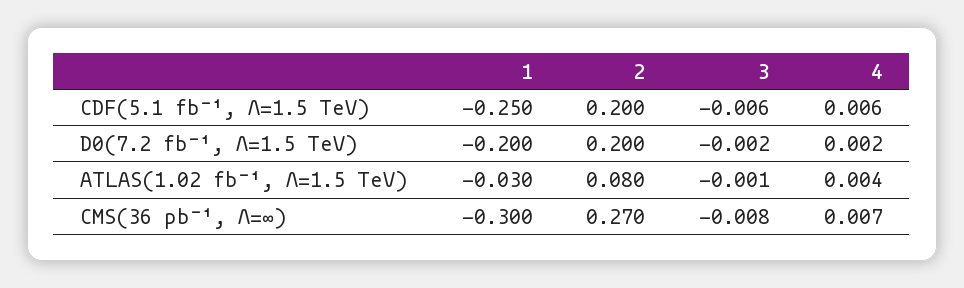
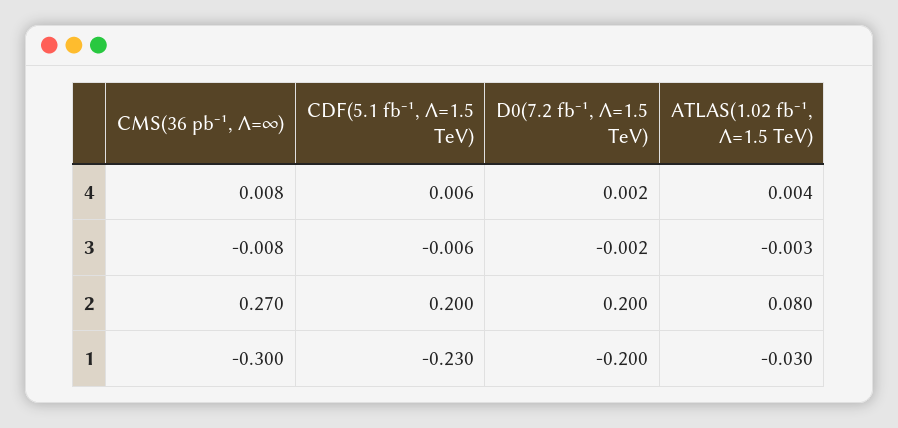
1, CDF(5.1 fb⁻¹, Λ=1.5 TeV): -0.25 -> -0.23
3, ATLAS(1.02 fb⁻¹, Λ=1.5 TeV): -0.001 -> -0.003
4, CMS(36 pb⁻¹, Λ=∞): 0.007 -> 0.008

